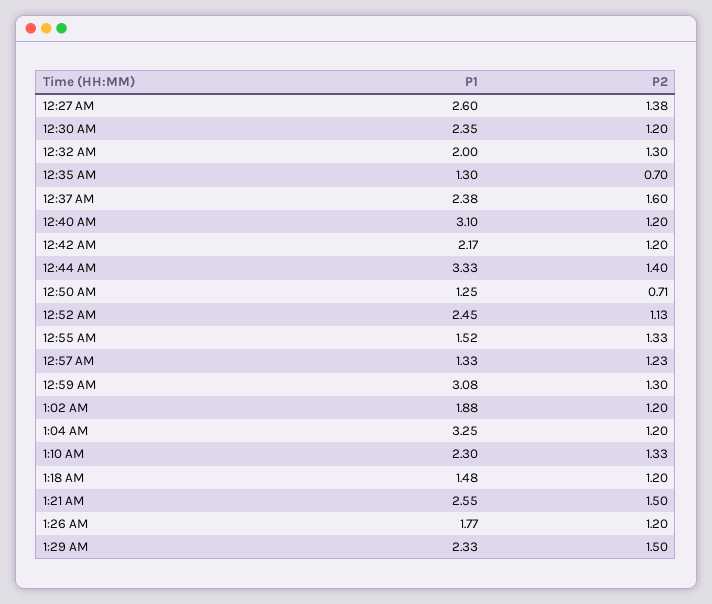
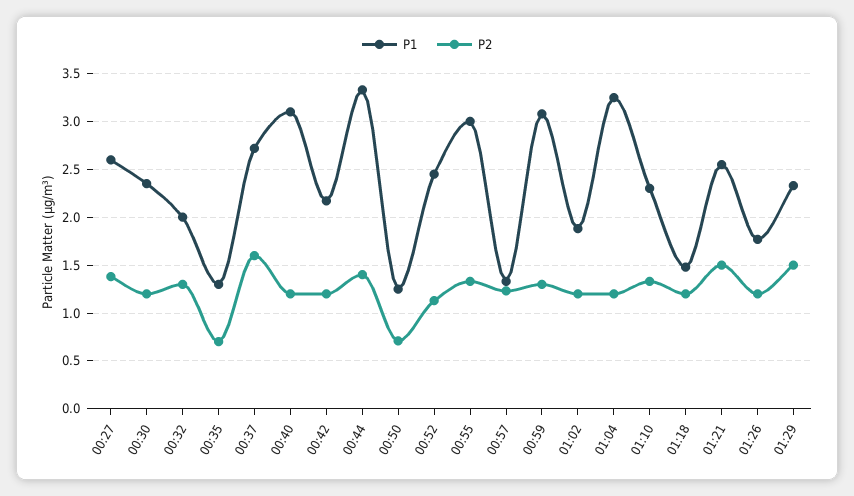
P1, 12:37 AM: 2.38 -> 2.7
P1, 12:55 AM: 1.52 -> 3

